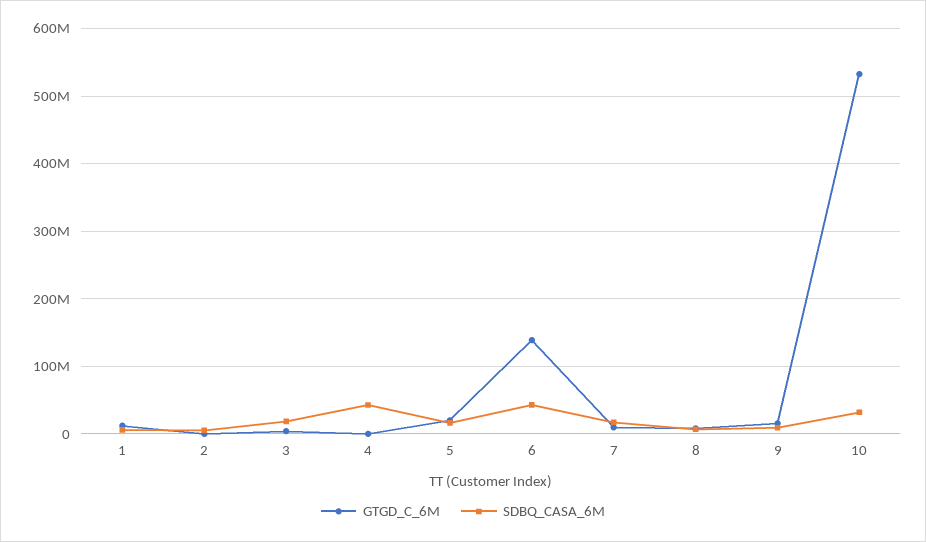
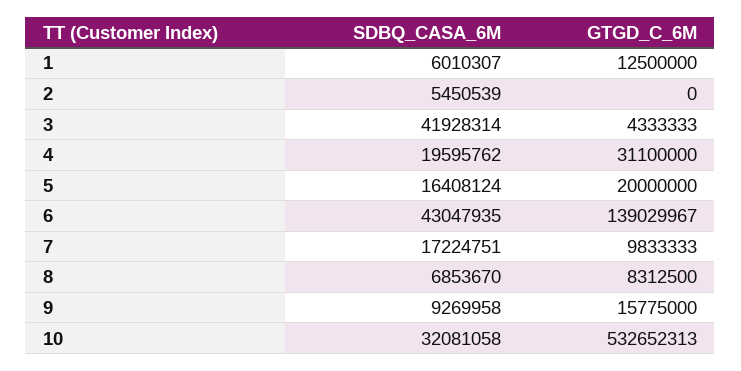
SDBQ_CASA_6M, 3: 20000000 -> 41928314
GTGD_C_6M, 4: 0 -> 31100000
SDBQ_CASA_6M, 4: 40000000 -> 19595762

